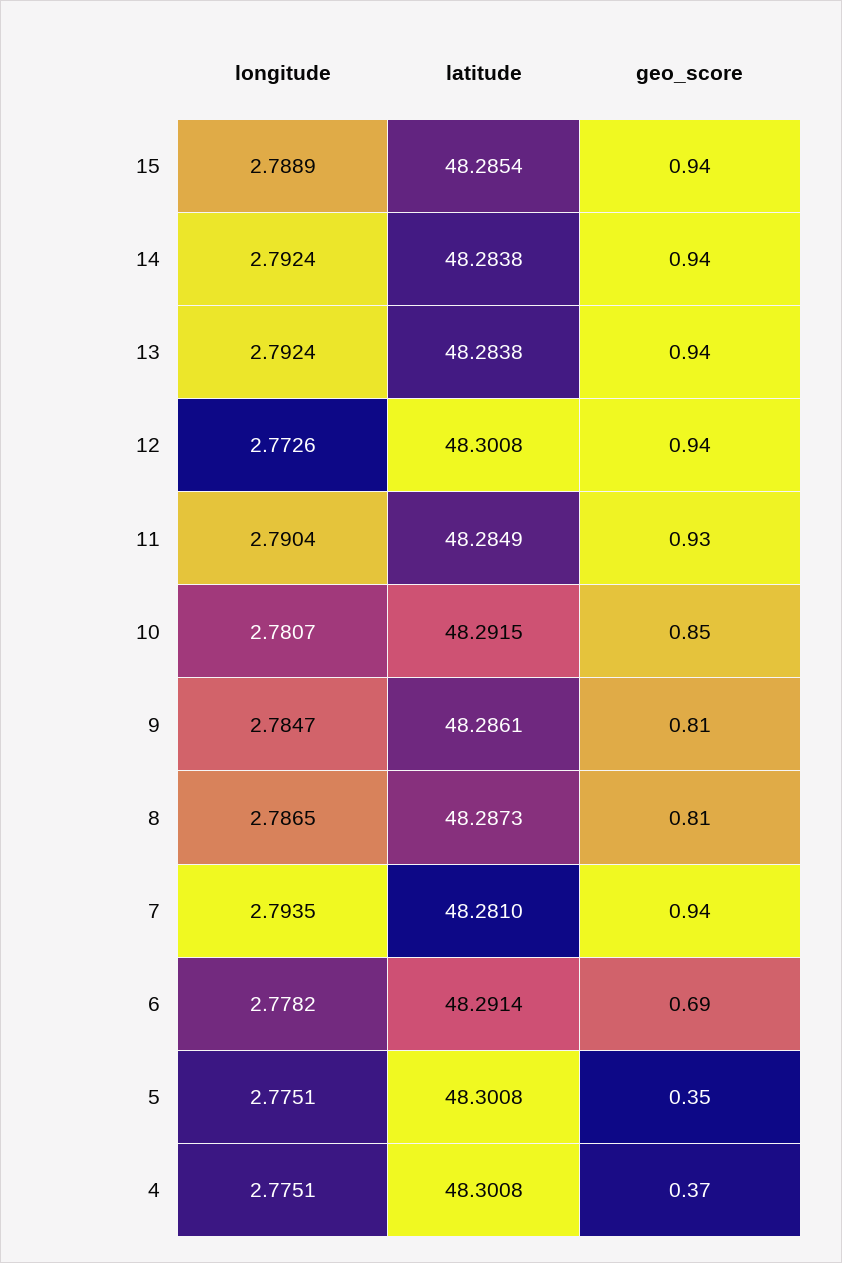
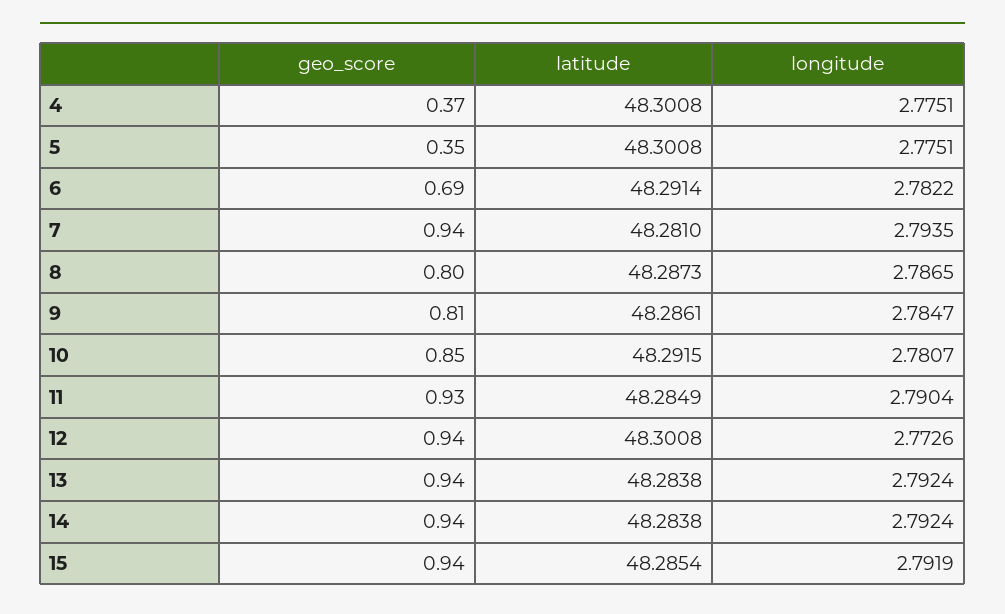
longitude, 15: 2.7889 -> 2.7919
geo_score, 8: 0.81 -> 0.8
longitude, 6: 2.7782 -> 2.7822

